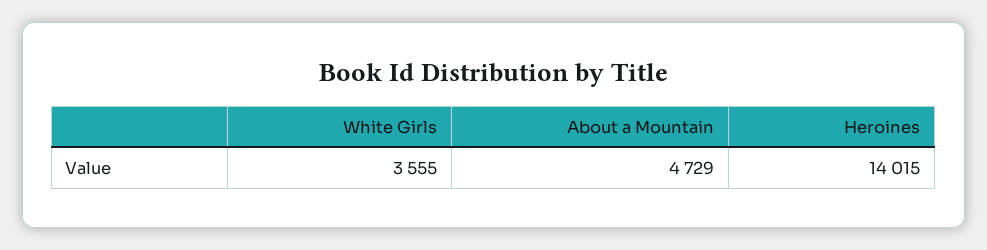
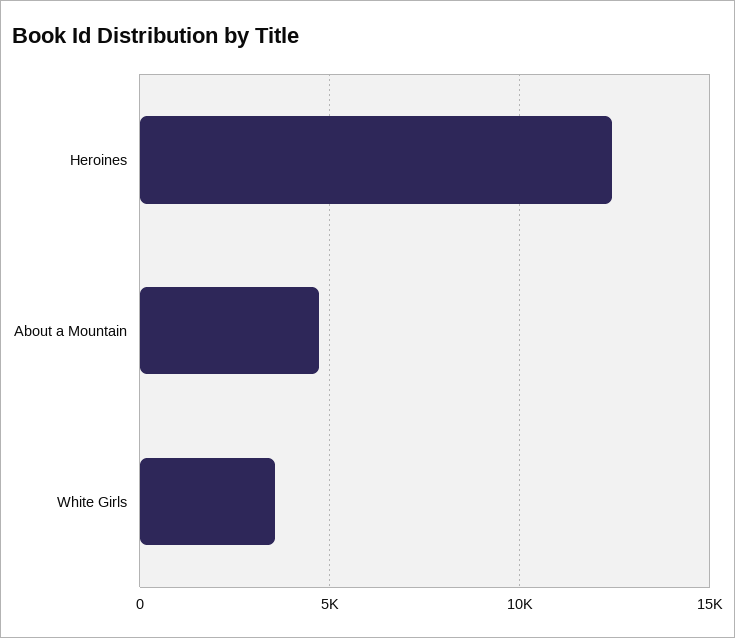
Heroines: 14015 -> 12500

